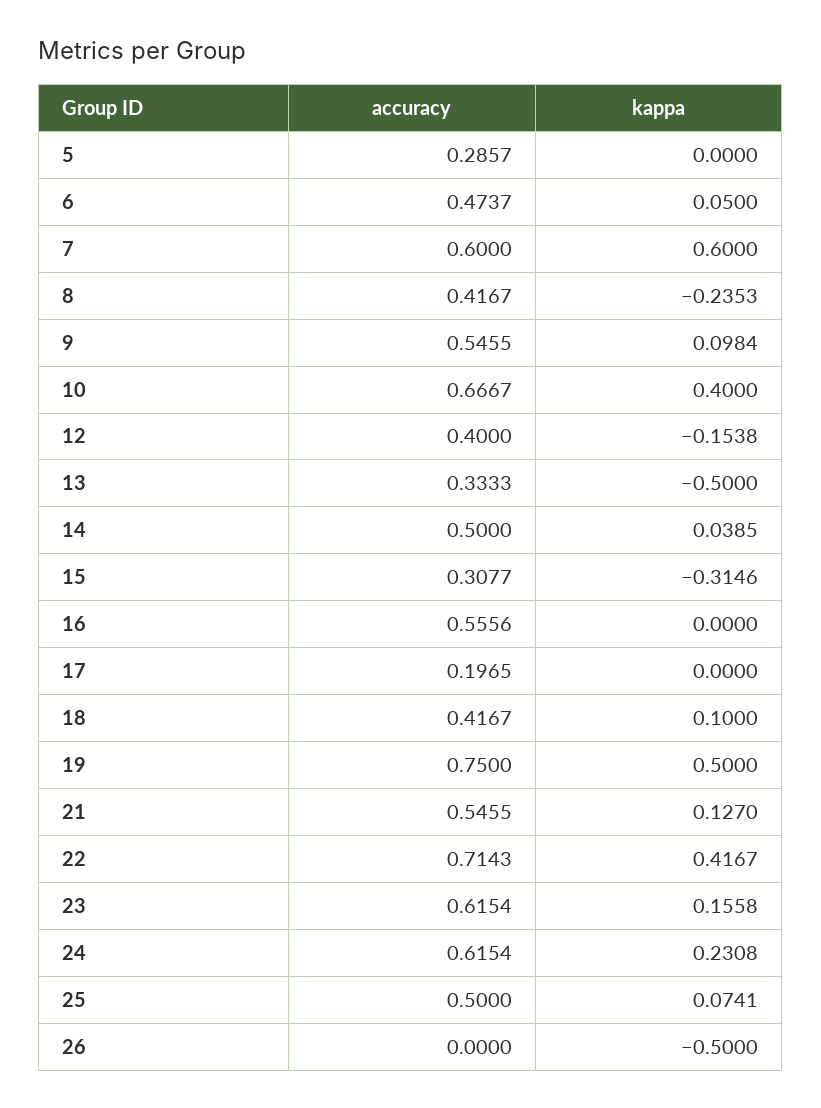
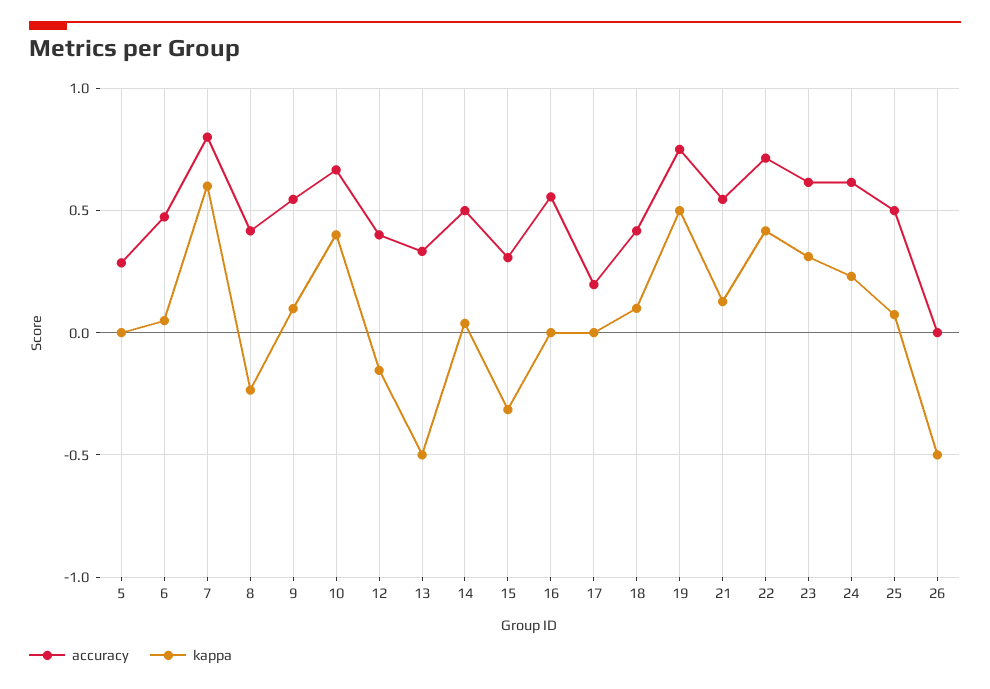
accuracy, 7: 0.6 -> 0.8
kappa, 23: 0.1558 -> 0.3

